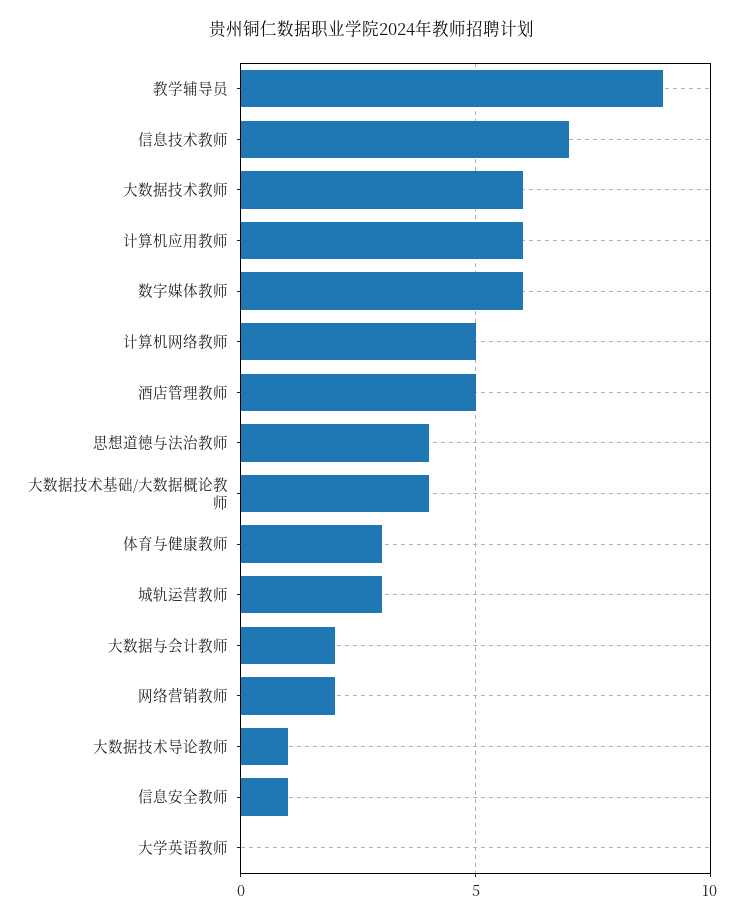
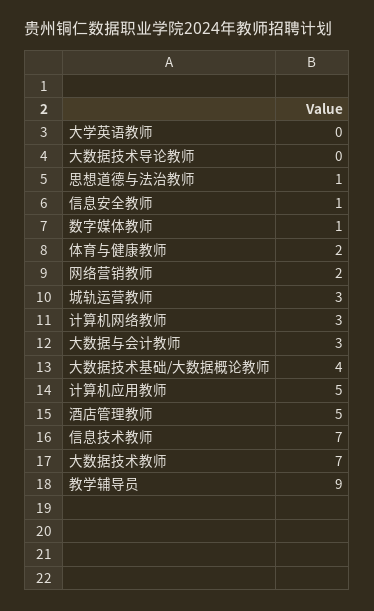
大数据技术教师: 6 -> 7
计算机应用教师: 6 -> 5
数字媒体教师: 6 -> 1
计算机网络教师: 5 -> 3
思想道德与法治教师: 4 -> 1
体育与健康教师: 3 -> 2
大数据与会计教师: 2 -> 3
大数据技术导论教师: 1 -> 0

